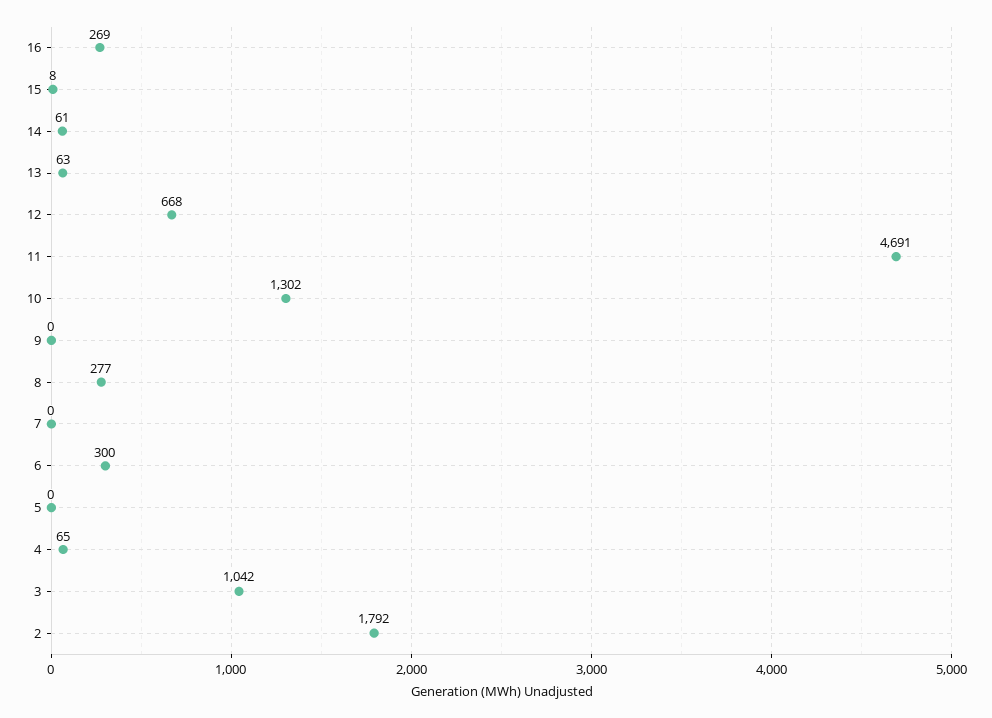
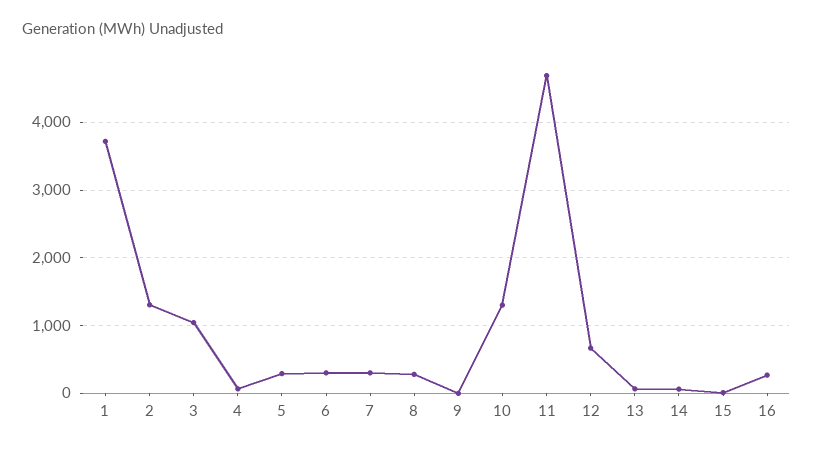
7: 0 -> 300
5: 0 -> 300
2: 1792 -> 1300
1: none -> 3700

